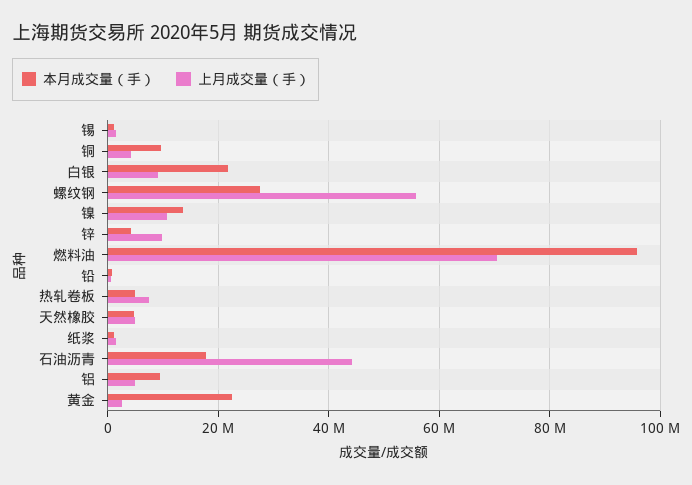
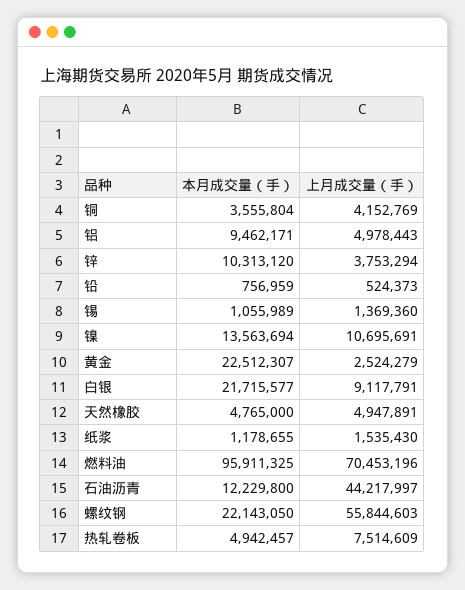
本月成交量（手）, 铜: 10000000 -> 3555804
本月成交量（手）, 螺纹钢: 28000000 -> 22143050
本月成交量（手）, 锌: 4000000 -> 10313120
上月成交量（手）, 锌: 10000000 -> 3753294
本月成交量（手）, 石油沥青: 18000000 -> 12229800

